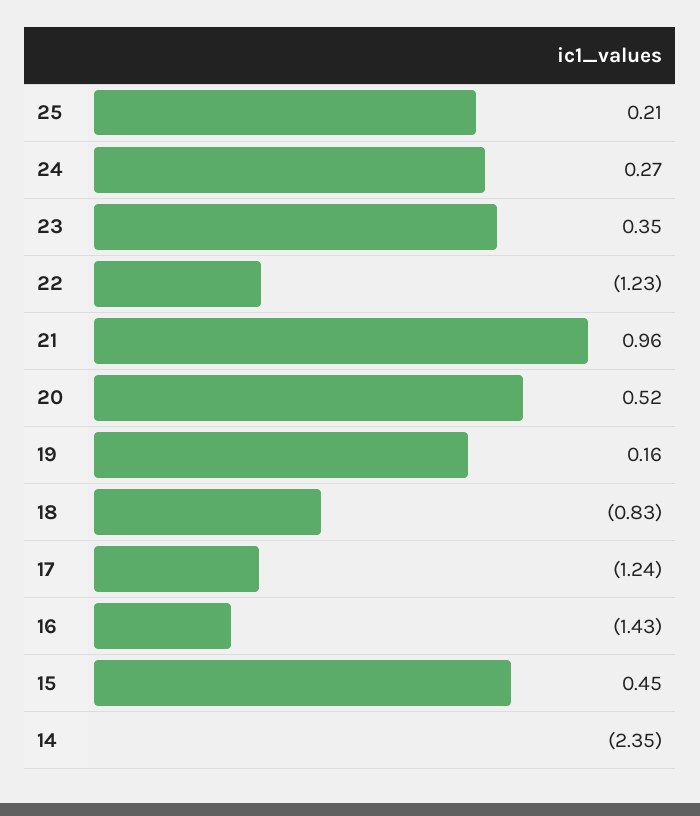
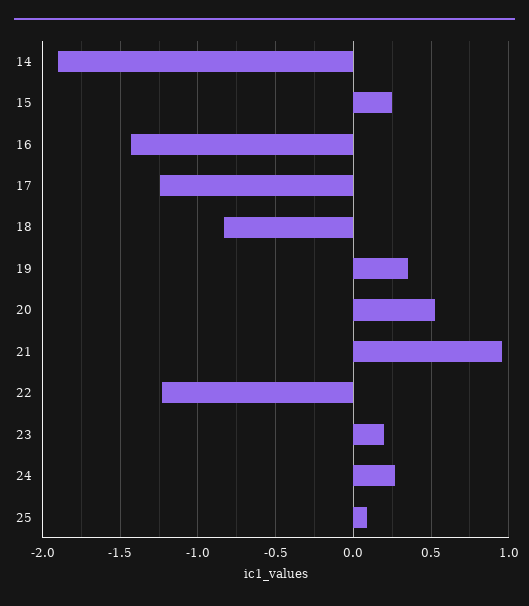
25: 0.21 -> 0.1
23: 0.35 -> 0.2
19: 0.16 -> 0.35
15: 0.45 -> 0.25
14: -2.35 -> -1.9

